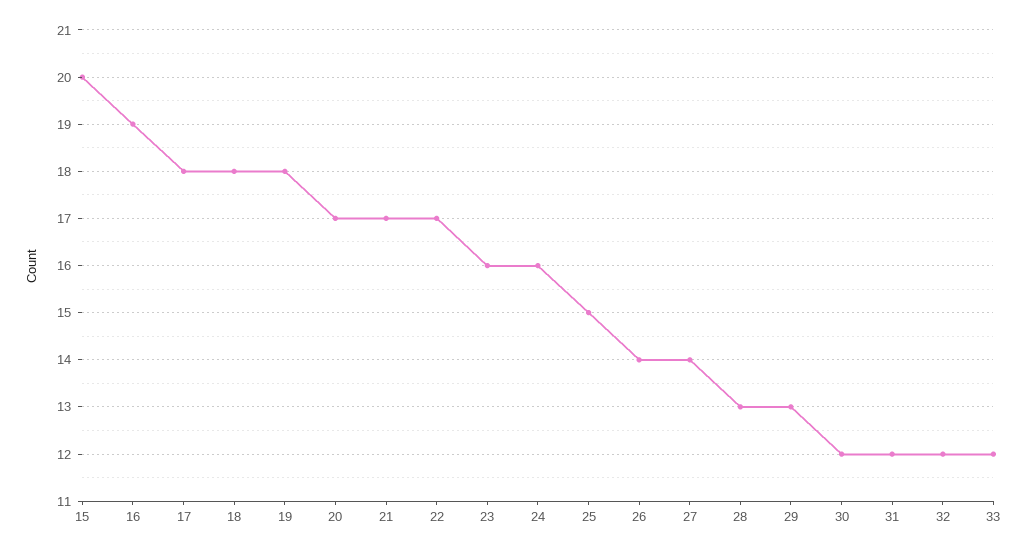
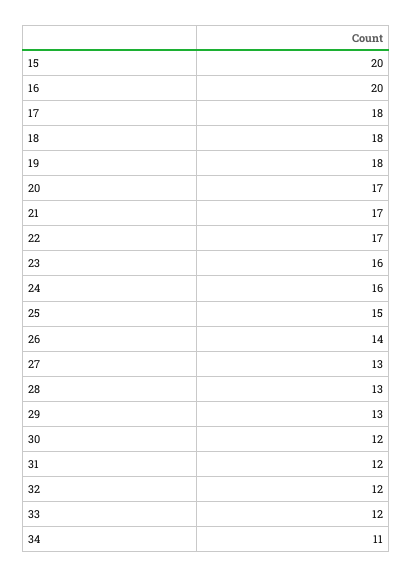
16: 19 -> 20
27: 14 -> 13
34: none -> 11

